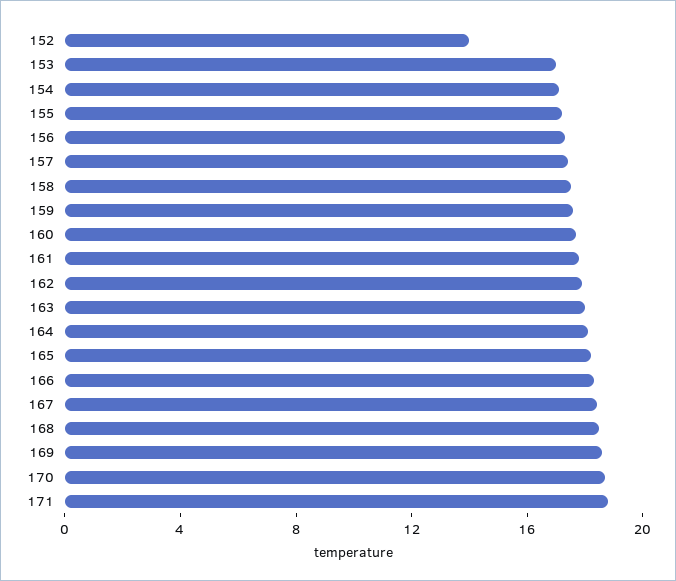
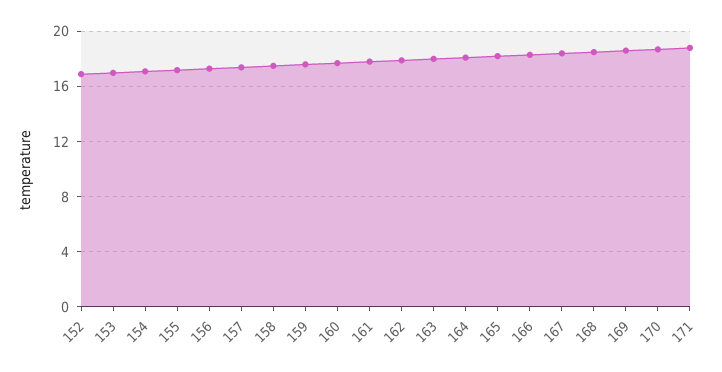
152: 14 -> 17

